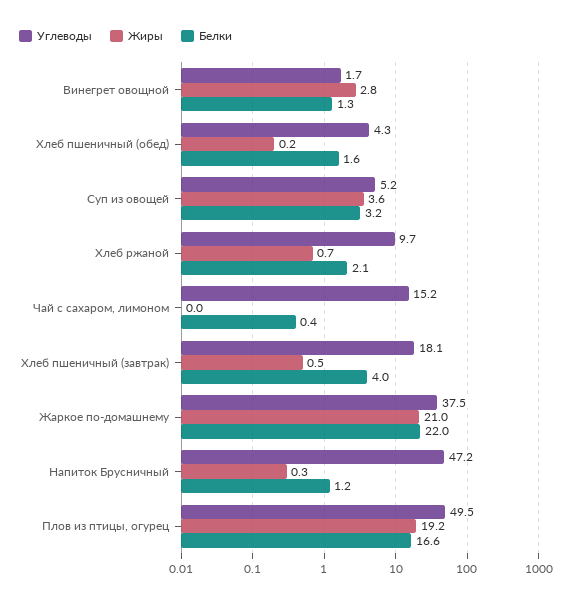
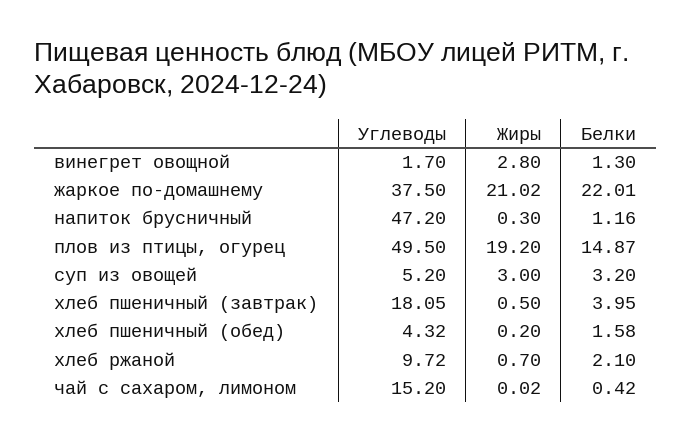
Жиры, Суп из овощей: 3.6 -> 3
Белки, Плов из птицы, огурец: 16.6 -> 14.87

